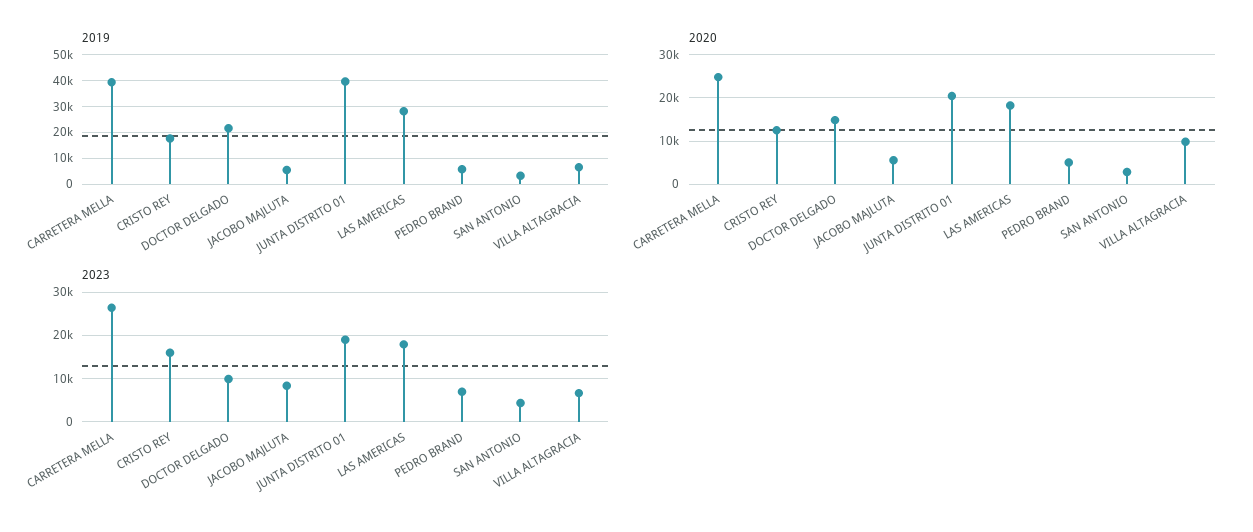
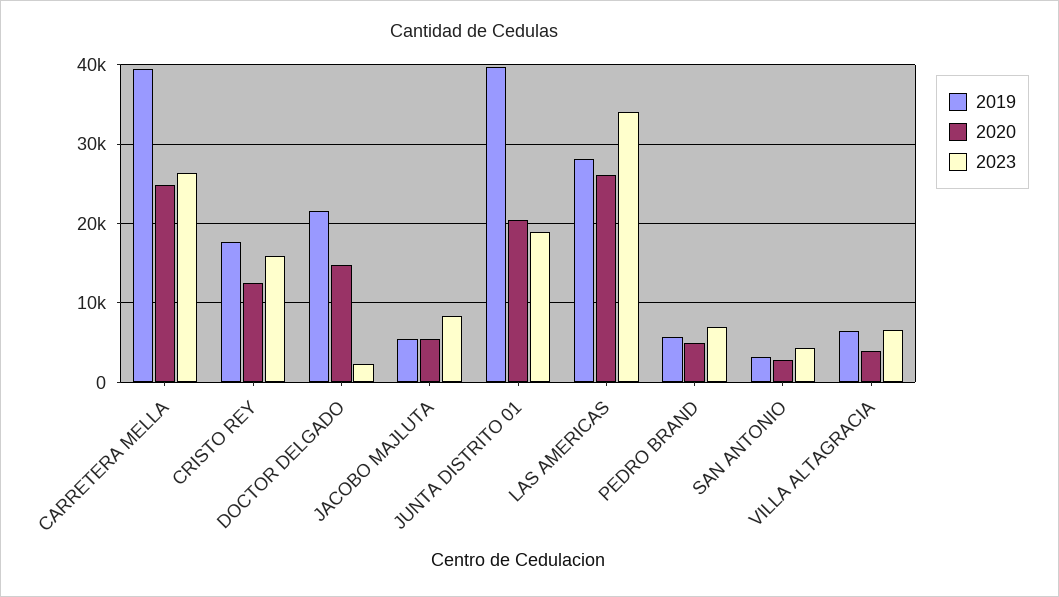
2020, LAS AMERICAS: 18000 -> 26000
2020, VILLA ALTAGRACIA: 10000 -> 4000
2023, DOCTOR DELGADO: 10000 -> 2000
2023, LAS AMERICAS: 18000 -> 34000

